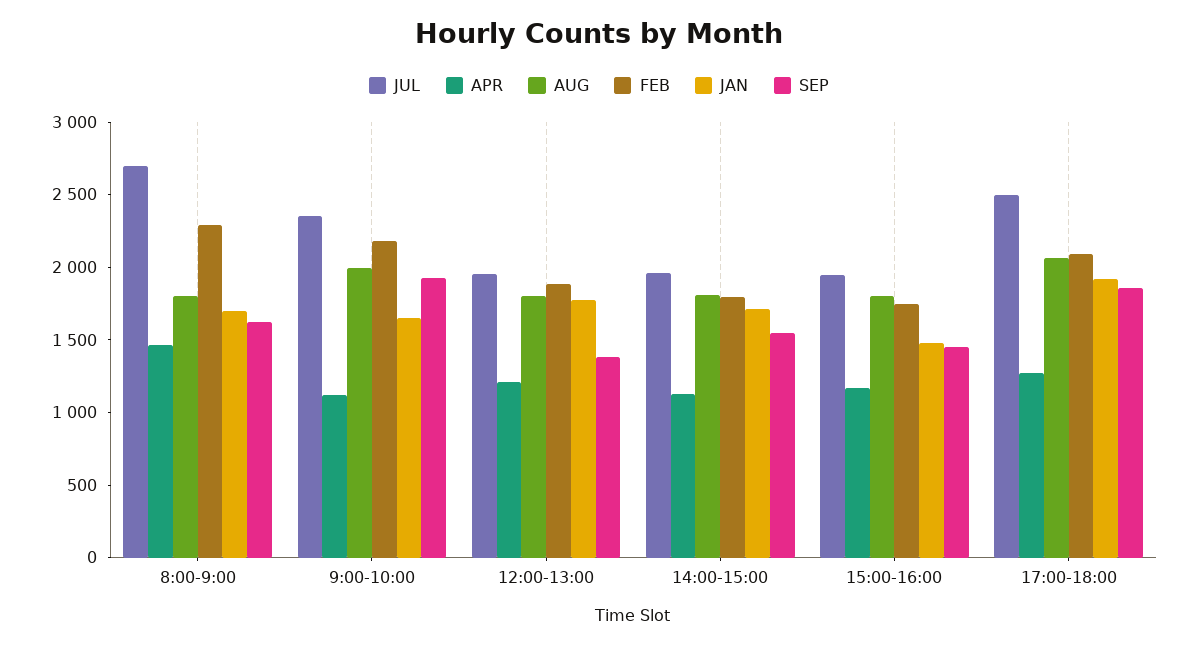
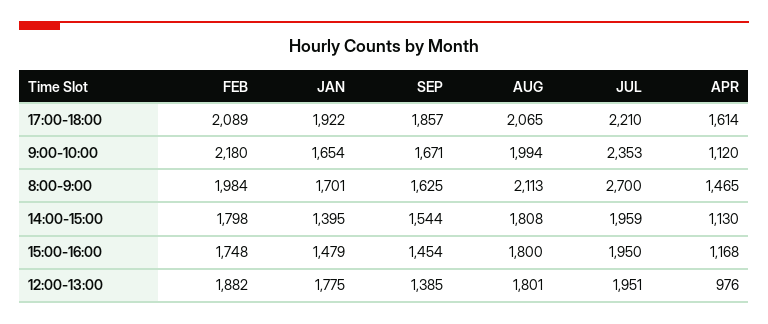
AUG, 8:00-9:00: 1800 -> 2113
FEB, 8:00-9:00: 2300 -> 1984
SEP, 9:00-10:00: 1900 -> 1671
APR, 12:00-13:00: 1200 -> 976
JAN, 14:00-15:00: 1700 -> 1395
JUL, 17:00-18:00: 2500 -> 2210
APR, 17:00-18:00: 1300 -> 1614

